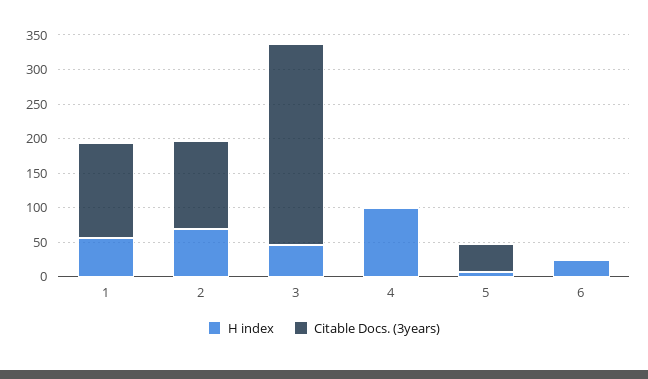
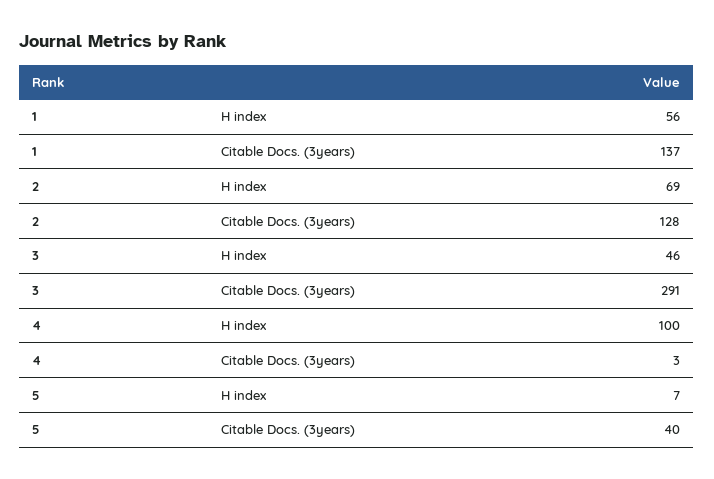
H index, 6: 25 -> none
Citable Docs. (3years), 6: 0 -> none

